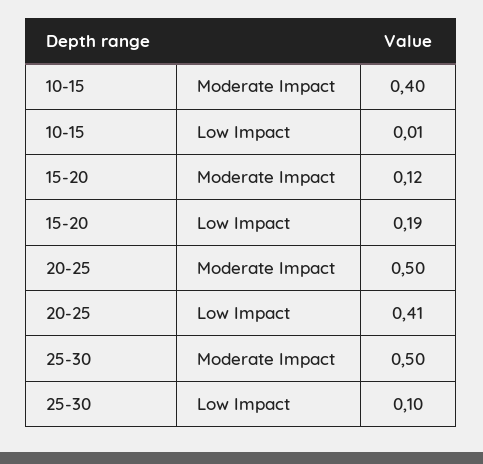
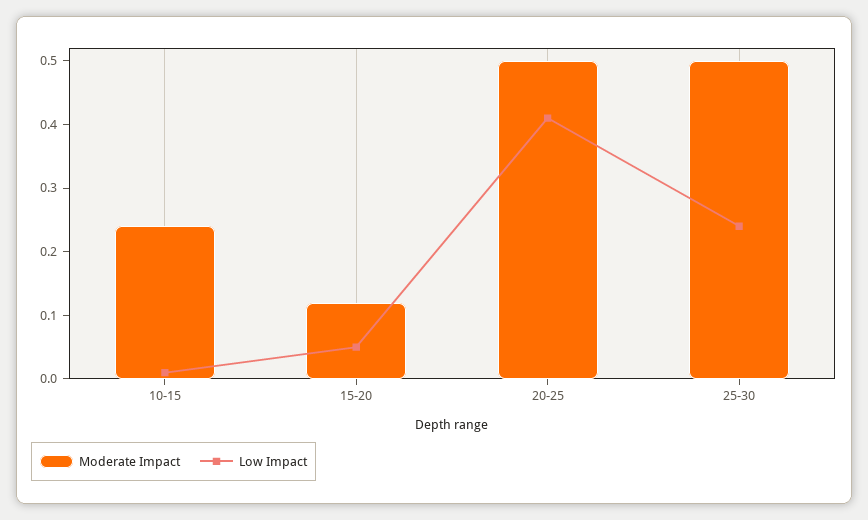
Moderate Impact, 10-15: 0.4 -> 0.25
Low Impact, 15-20: 0.19 -> 0.05
Low Impact, 25-30: 0.1 -> 0.25

